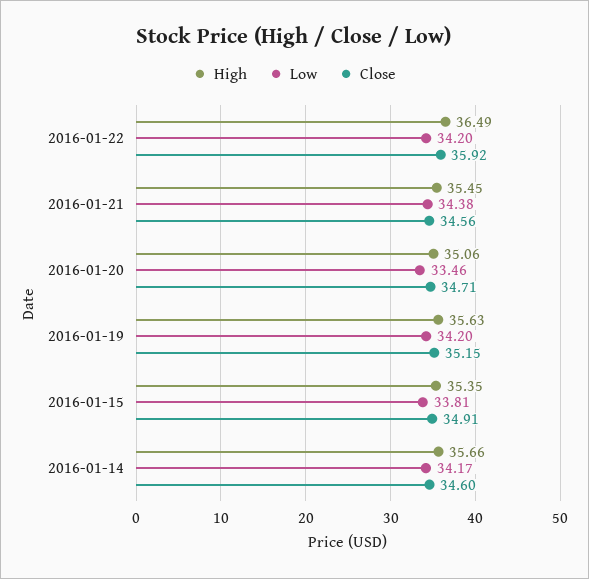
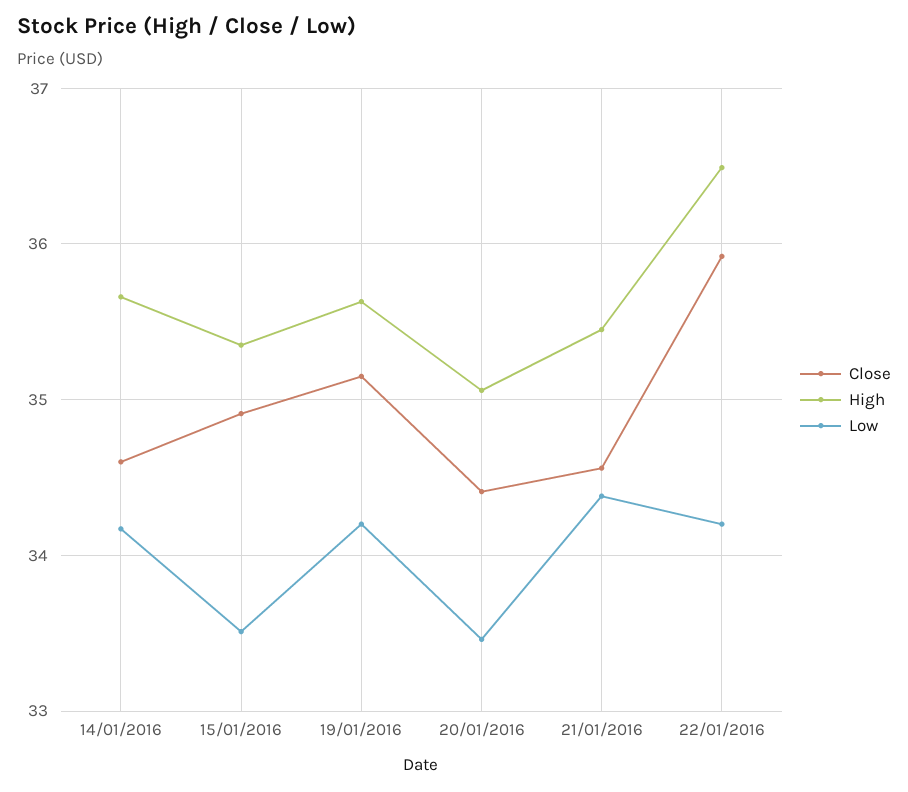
Close, 2016-01-20: 34.71 -> 34.4
Low, 2016-01-15: 33.81 -> 33.5

